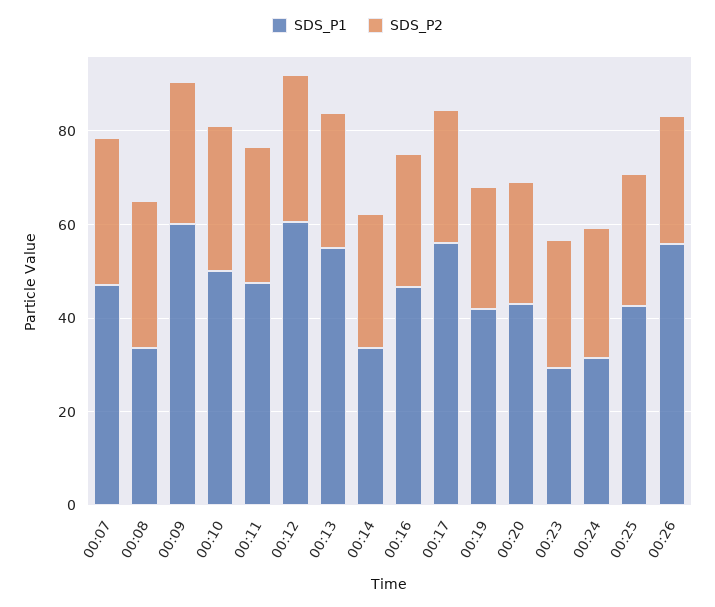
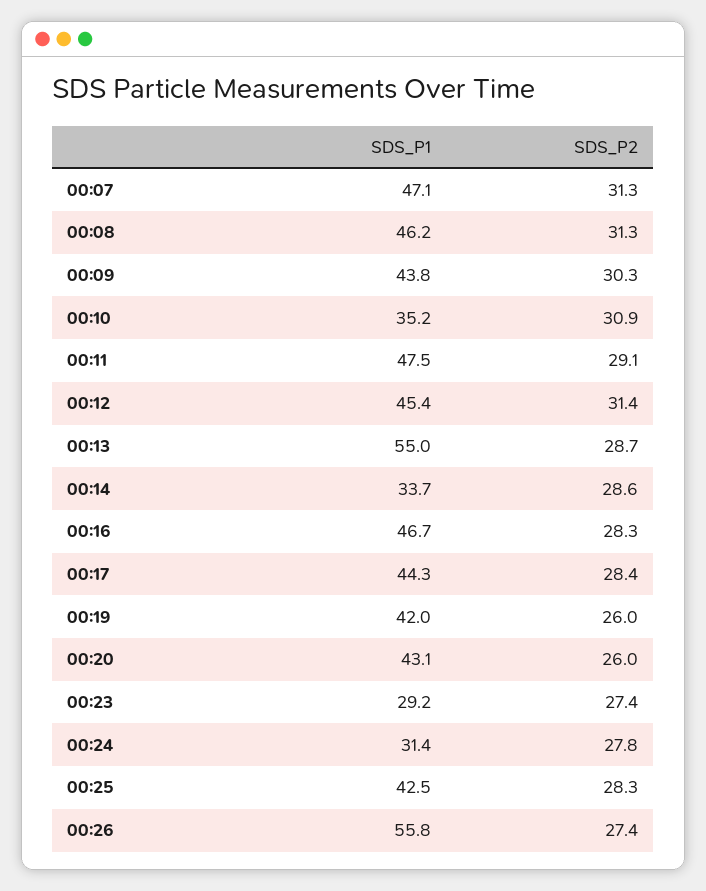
SDS_P1, 00:08: 35 -> 46.2
SDS_P1, 00:09: 60 -> 43.8
SDS_P1, 00:10: 50 -> 35.2
SDS_P1, 00:12: 60 -> 45.4
SDS_P1, 00:17: 55 -> 44.3

